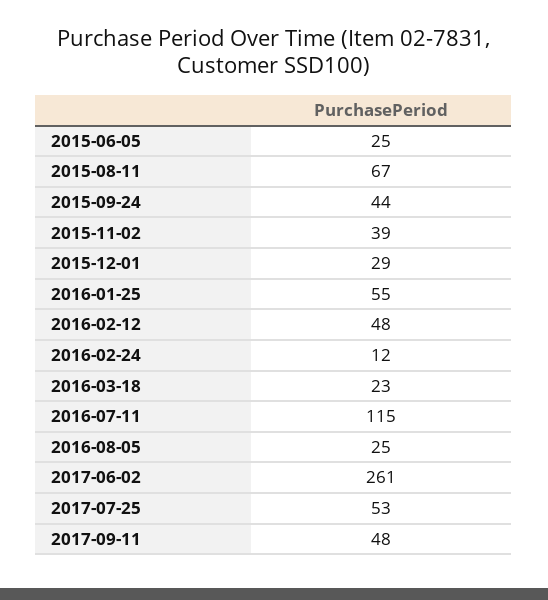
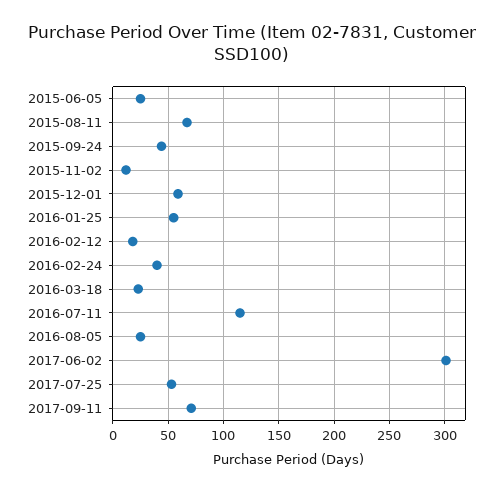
2015-11-02: 39 -> 10
2015-12-01: 29 -> 60
2016-02-12: 48 -> 20
2016-02-24: 12 -> 40
2017-06-02: 261 -> 300
2017-09-11: 48 -> 70

